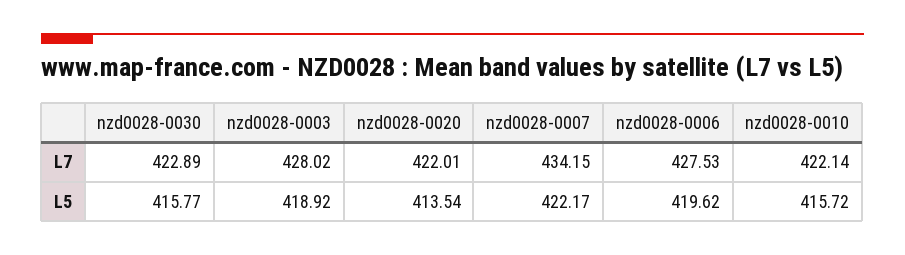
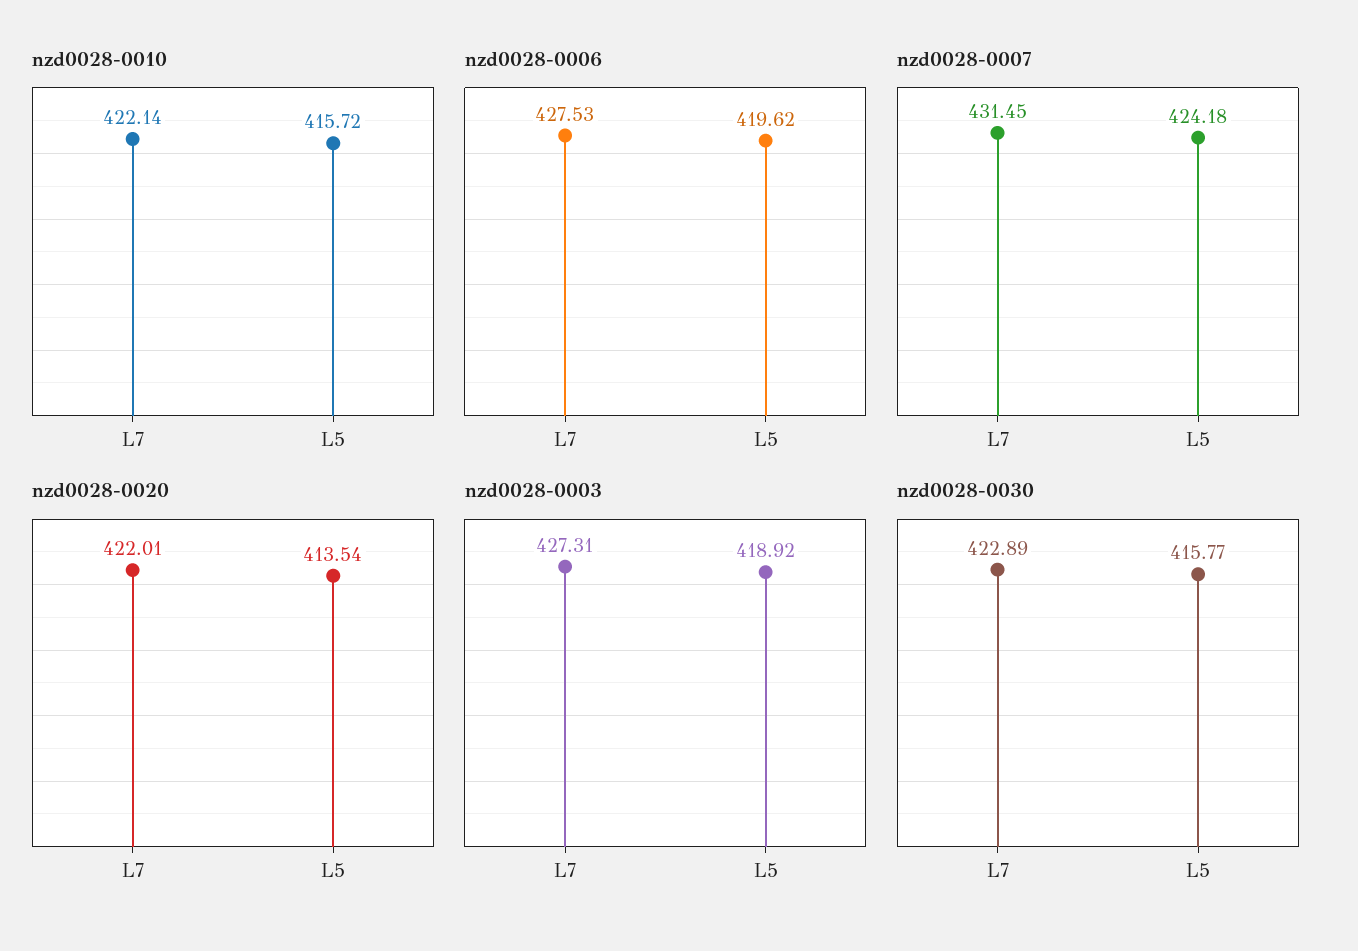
nzd0028-0003, L7: 428.02 -> 427.31
nzd0028-0007, L7: 434.15 -> 431.45
nzd0028-0007, L5: 422.17 -> 424.18

